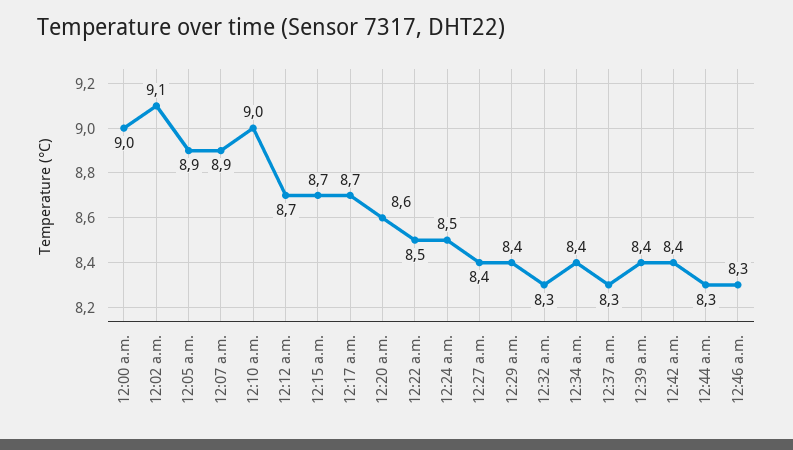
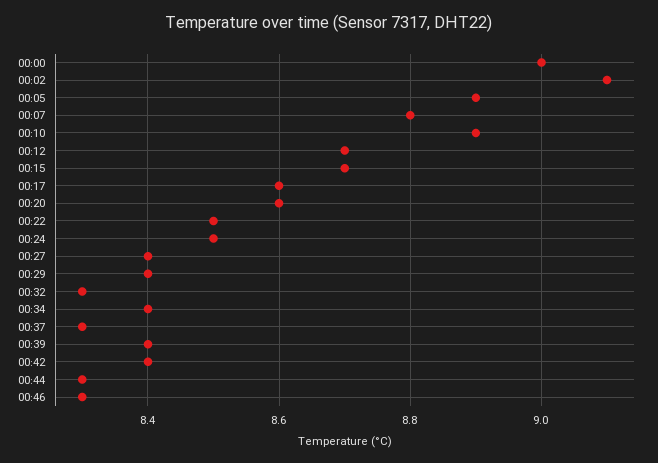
12:07 a.m.: 8.9 -> 8.8
12:10 a.m.: 9 -> 8.9
12:17 a.m.: 8.7 -> 8.6

